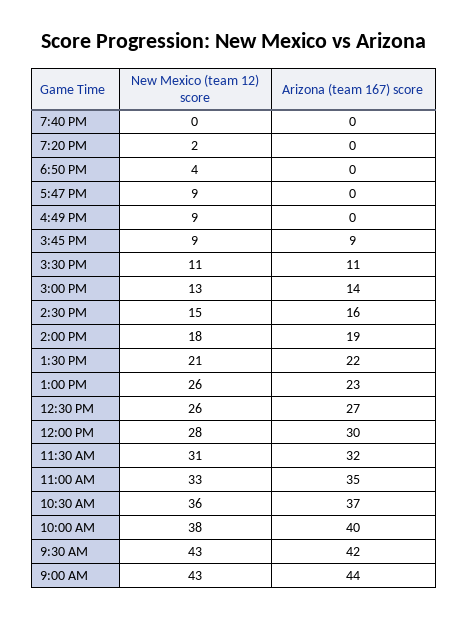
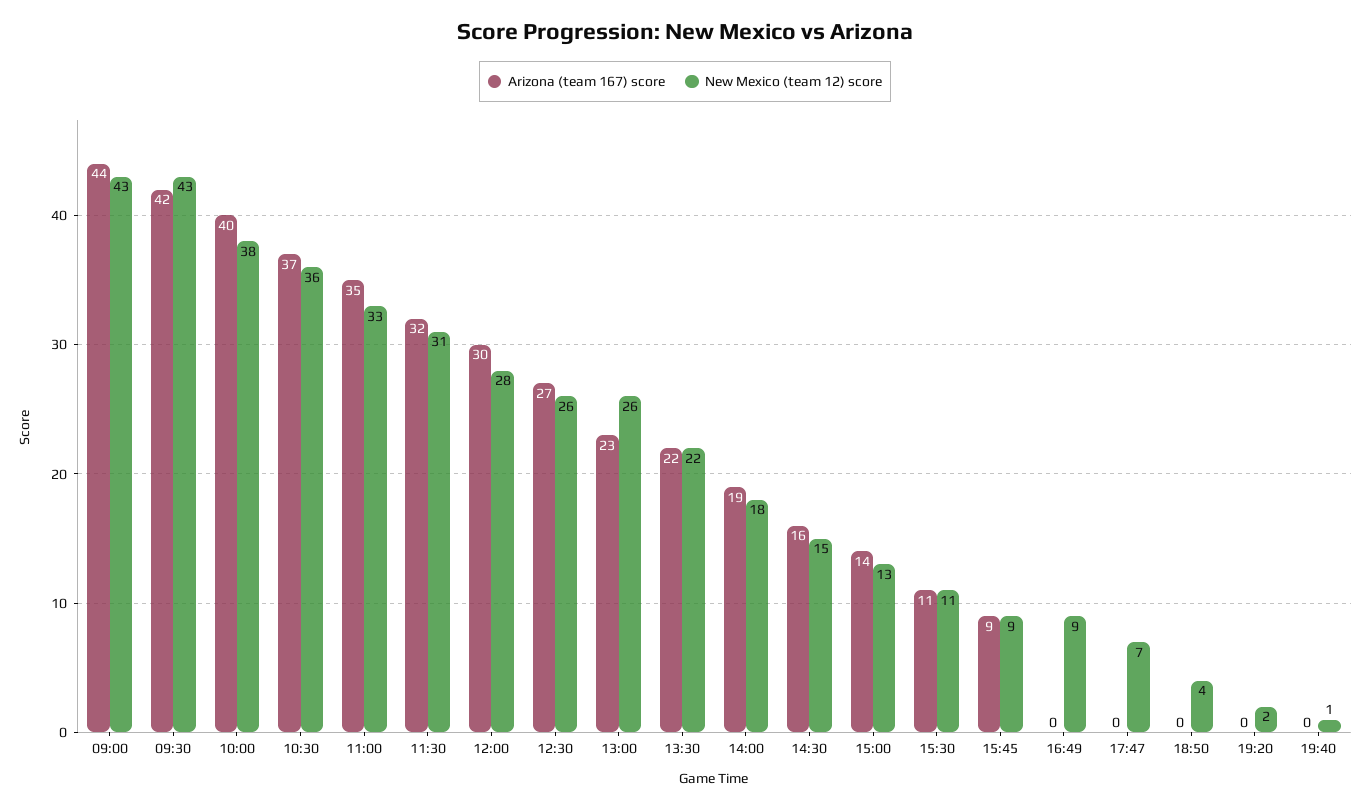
New Mexico (team 12) score, 7:40 PM: 0 -> 1
New Mexico (team 12) score, 5:47 PM: 9 -> 7
New Mexico (team 12) score, 1:30 PM: 21 -> 22

